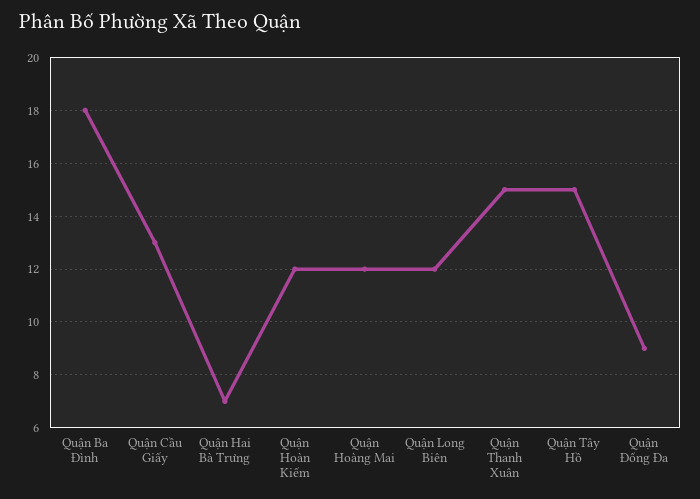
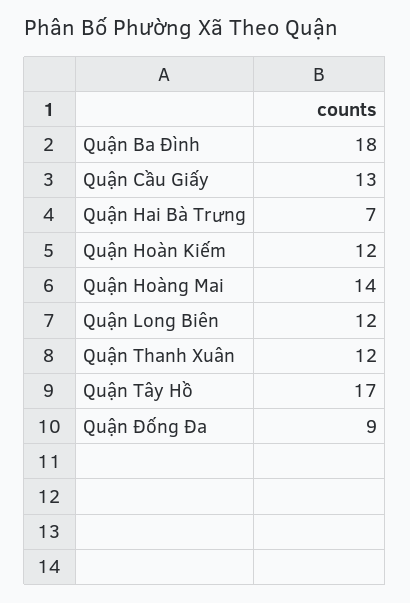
Quận Hoàng Mai: 12 -> 14
Quận Thanh Xuân: 15 -> 12
Quận Tây Hồ: 15 -> 17

